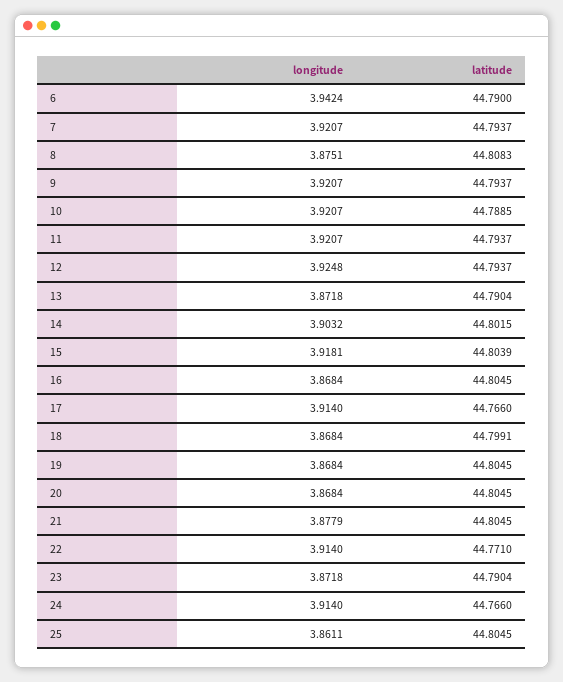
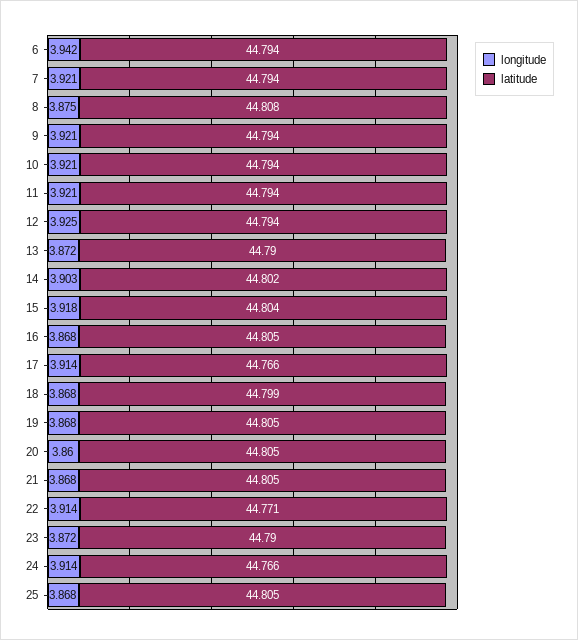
latitude, 6: 44.79 -> 44.794
latitude, 10: 44.7885 -> 44.794
longitude, 20: 3.8684 -> 3.86
longitude, 21: 3.8779 -> 3.868
longitude, 25: 3.8611 -> 3.868

